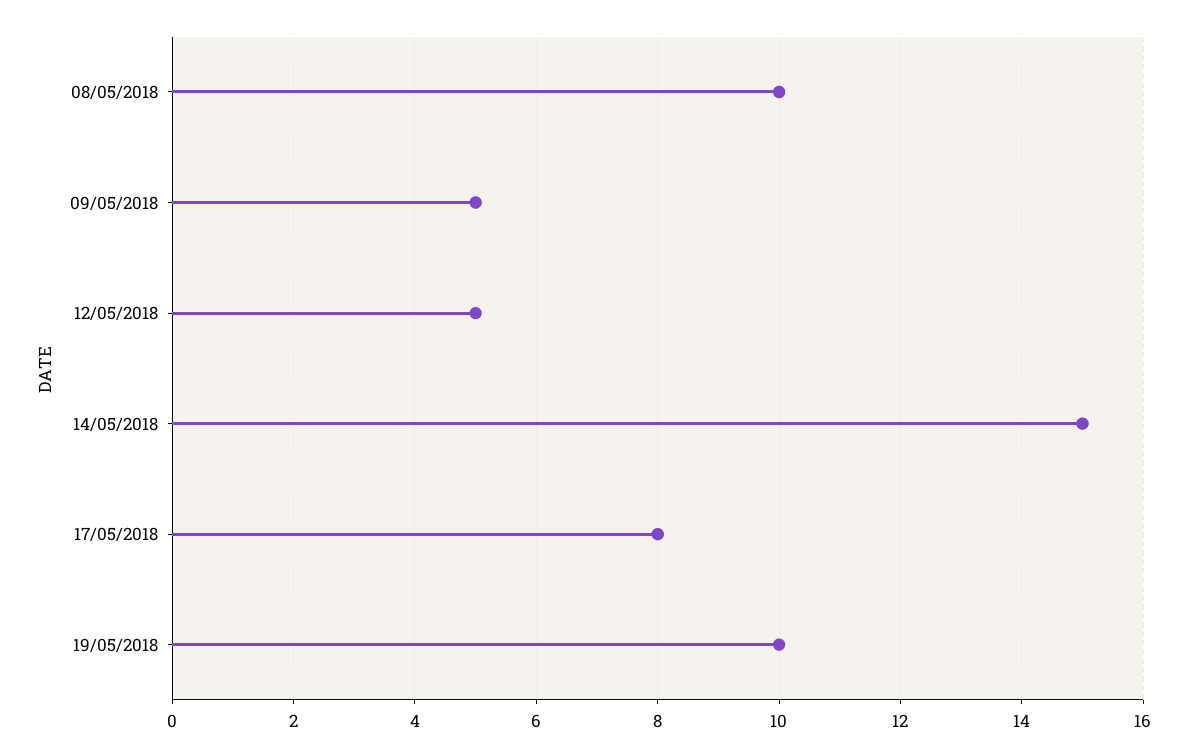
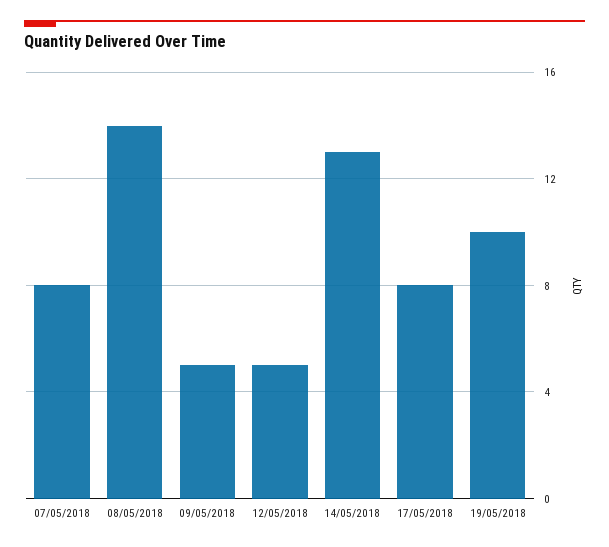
08/05/2018: 10 -> 14
14/05/2018: 15 -> 13
07/05/2018: none -> 8

